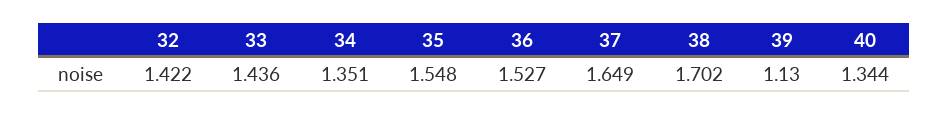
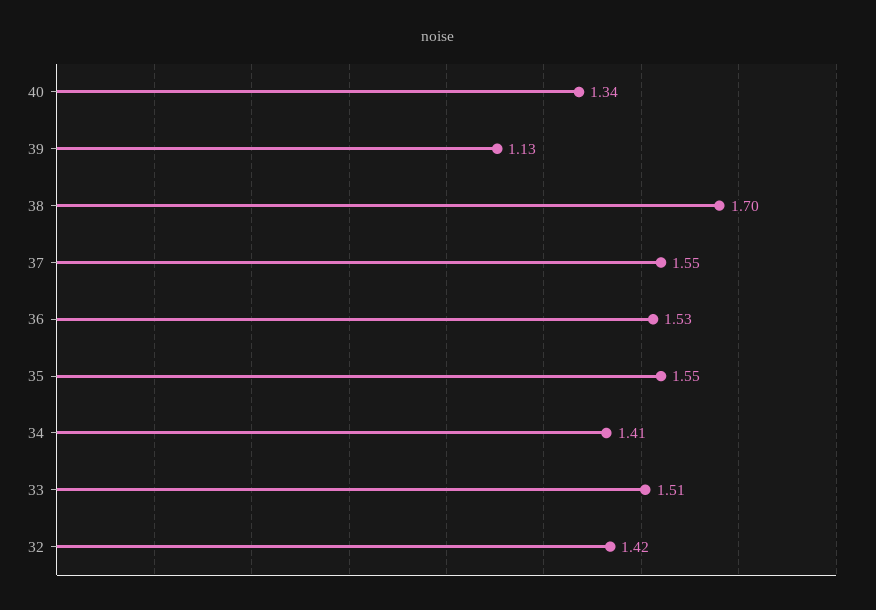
33: 1.436 -> 1.51
34: 1.351 -> 1.41
37: 1.649 -> 1.55

